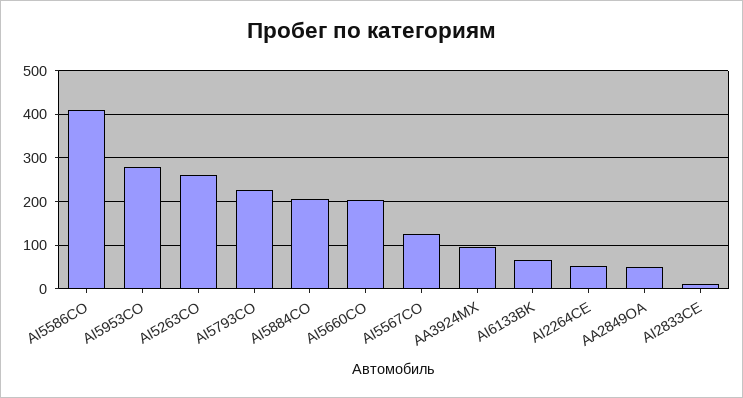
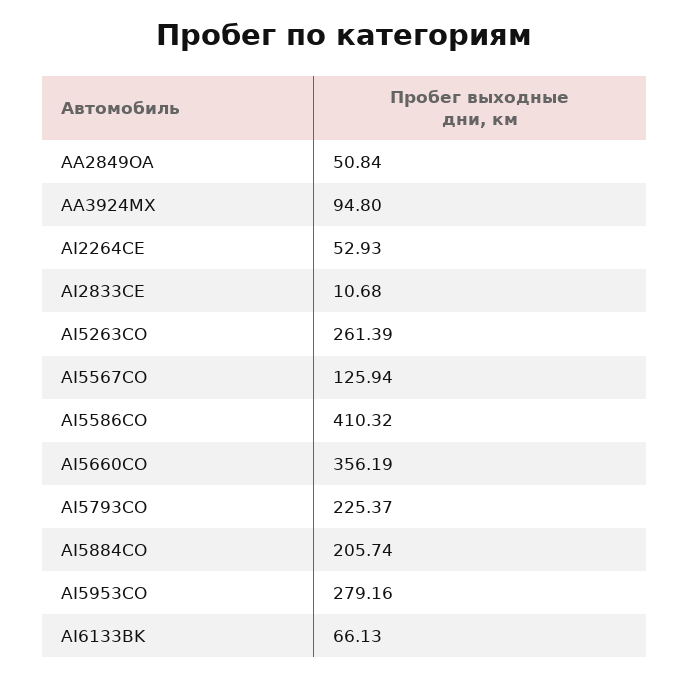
AI5660CO: 200 -> 356.19

